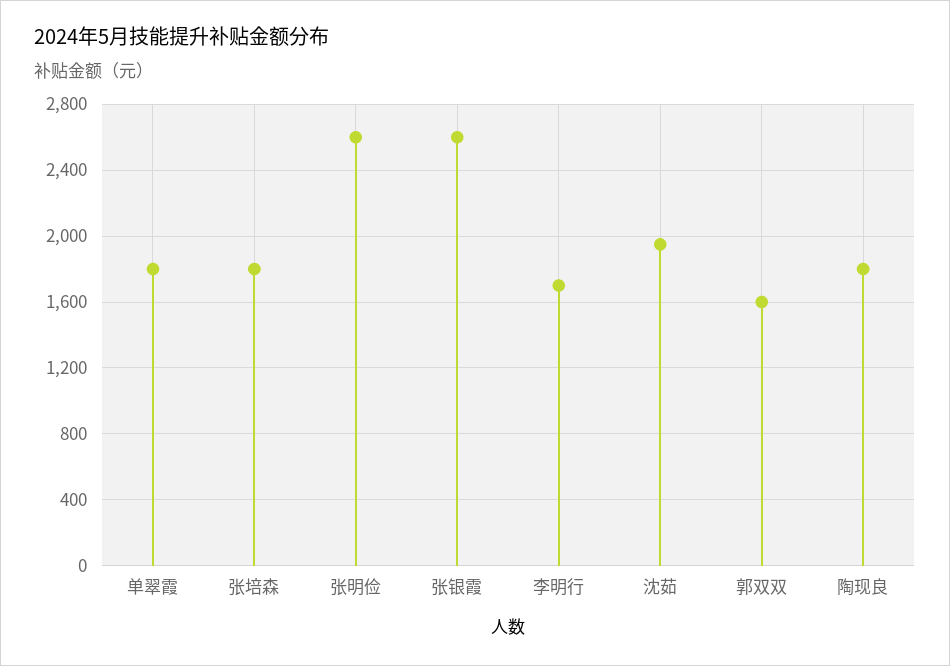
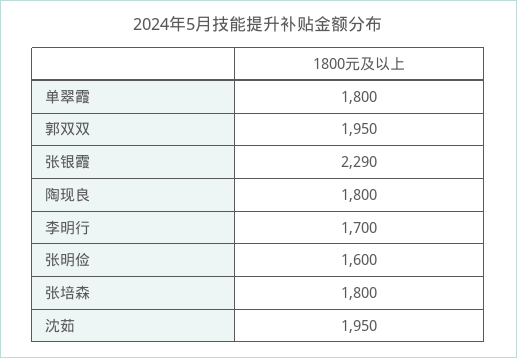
张明俭: 2600 -> 1600
张银霞: 2600 -> 2290
郭双双: 1600 -> 1950

